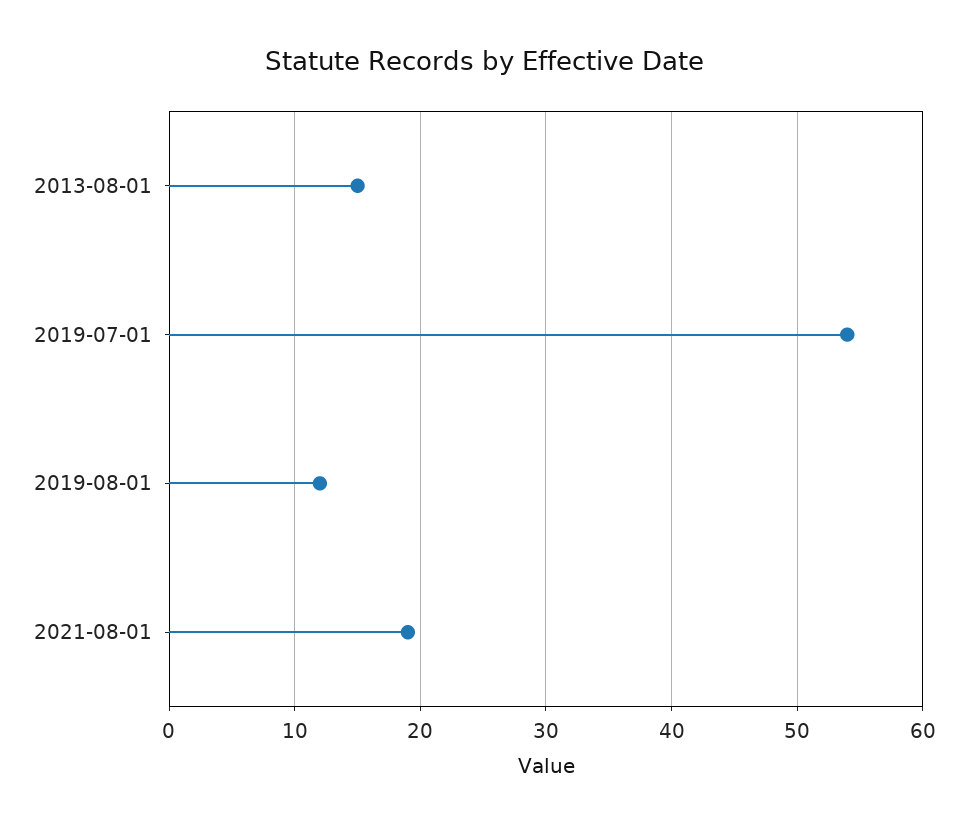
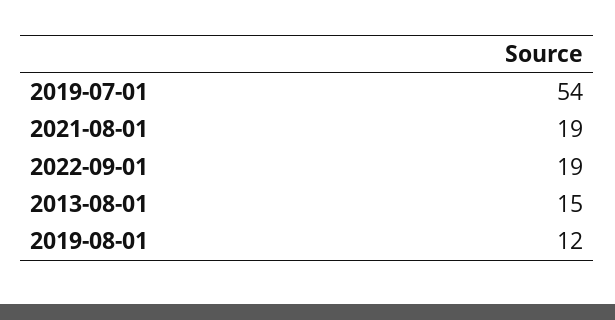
2022-09-01: none -> 19

